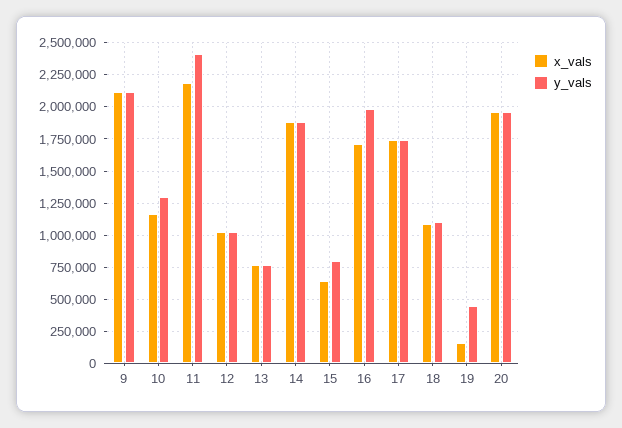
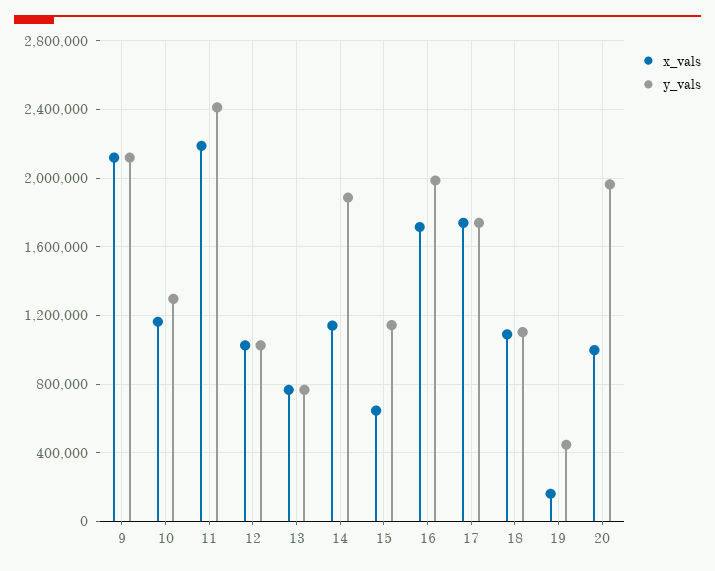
x_vals, 14: 1900000 -> 1150000
y_vals, 15: 800000 -> 1150000
x_vals, 20: 1950000 -> 1000000

